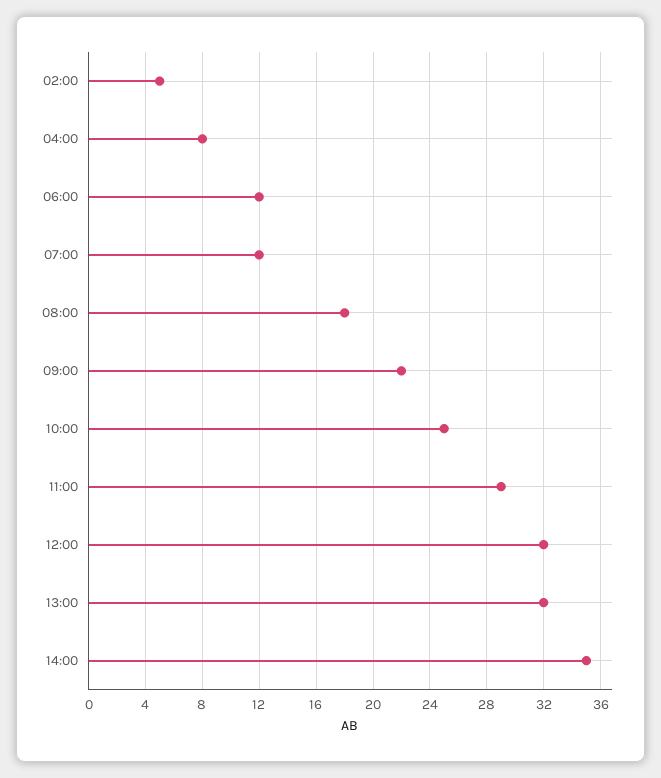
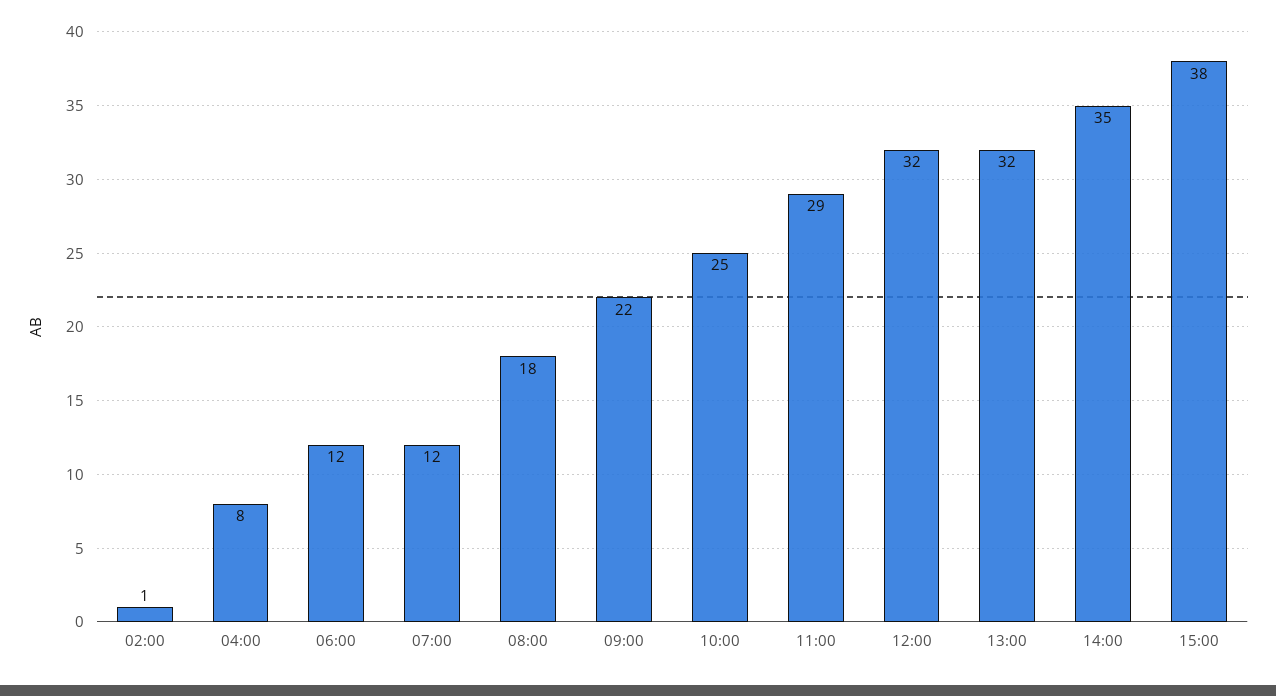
02:00: 5 -> 1
15:00: none -> 38

